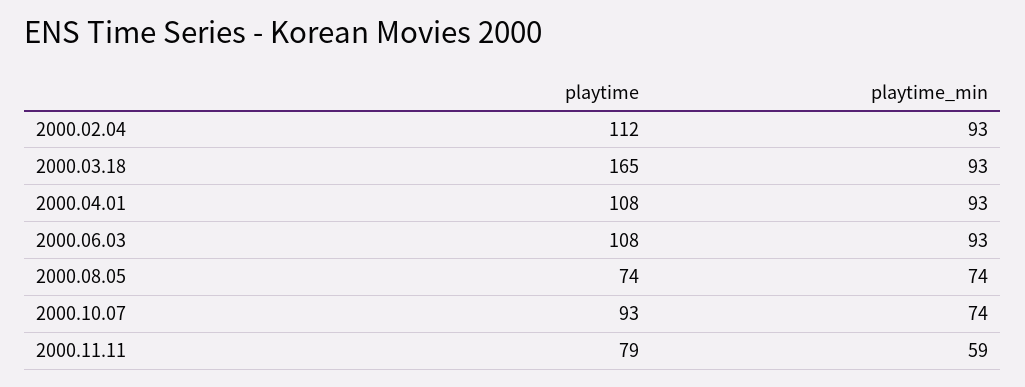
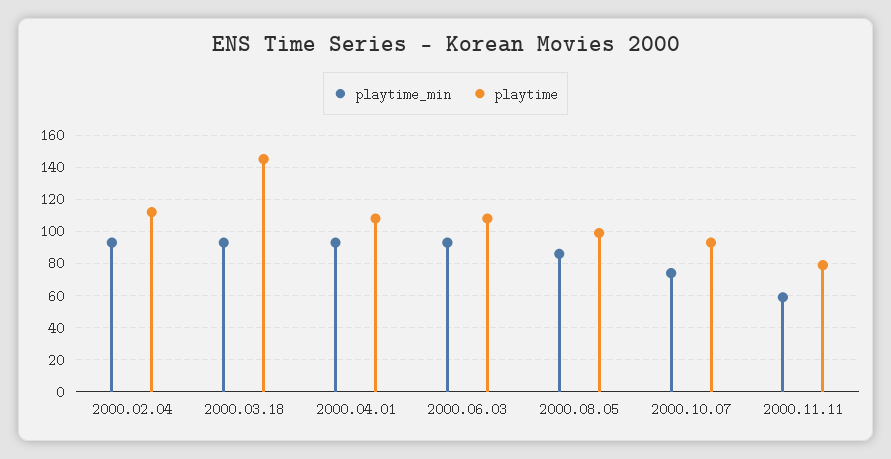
playtime, 2000.03.18: 165 -> 145
playtime, 2000.08.05: 74 -> 100
playtime_min, 2000.08.05: 74 -> 85

